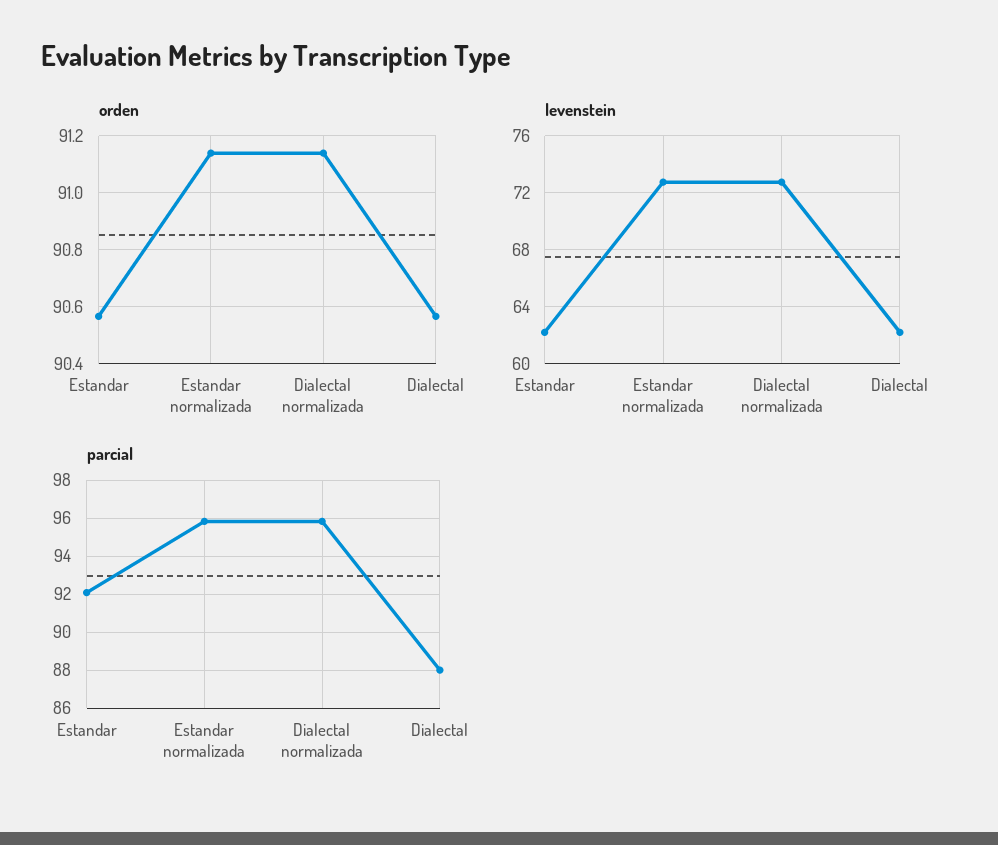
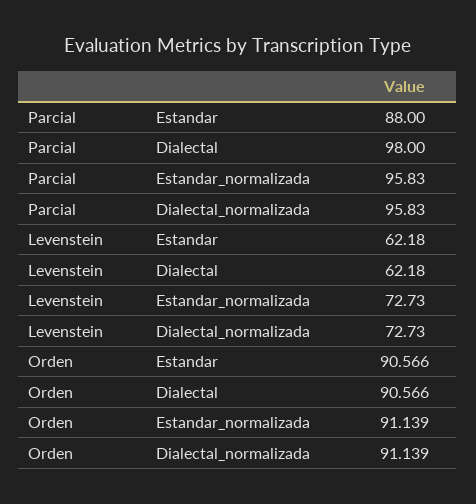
parcial, Estandar: 92 -> 88
parcial, Dialectal: 88 -> 98

